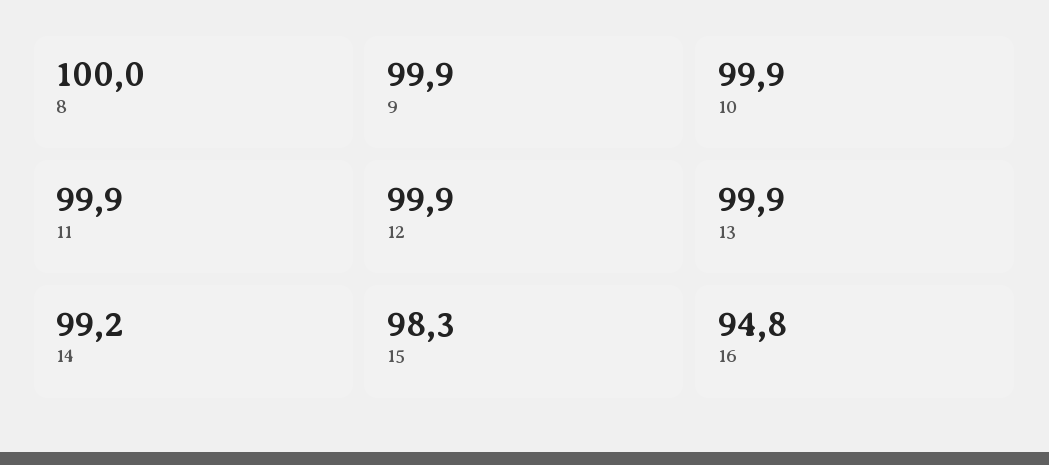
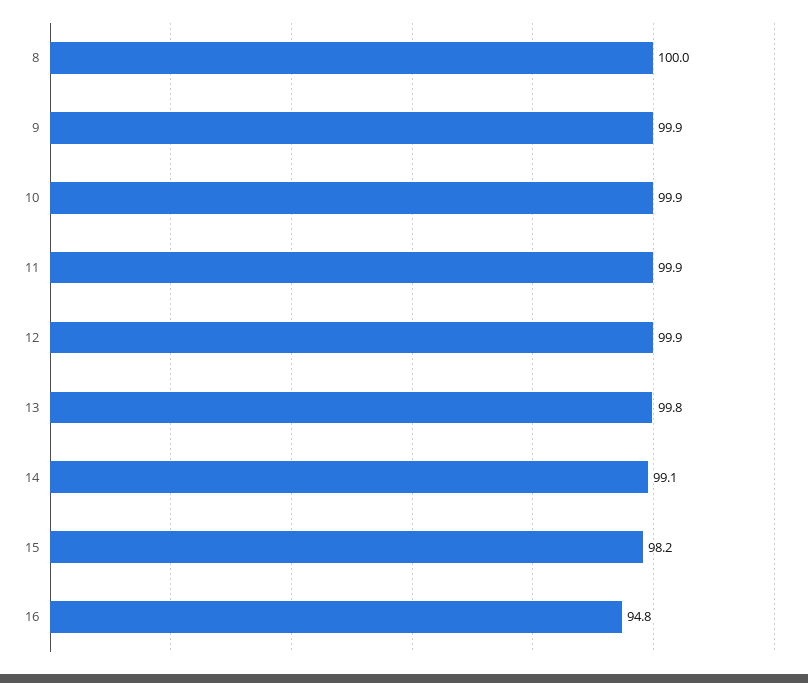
13: 99.9 -> 99.8
14: 99.2 -> 99.1
15: 98.3 -> 98.2

